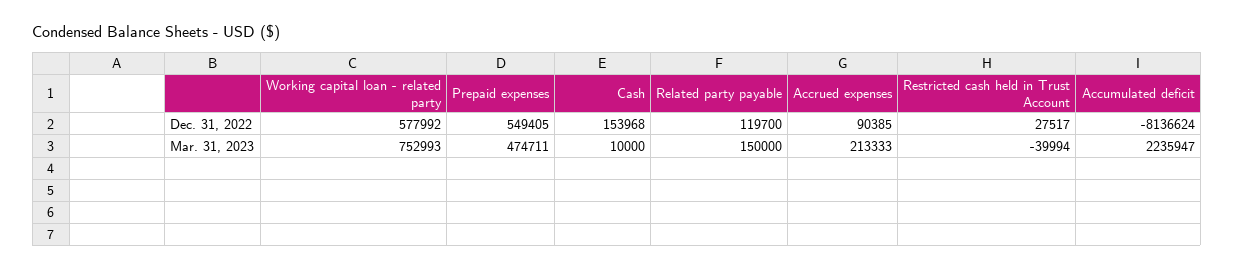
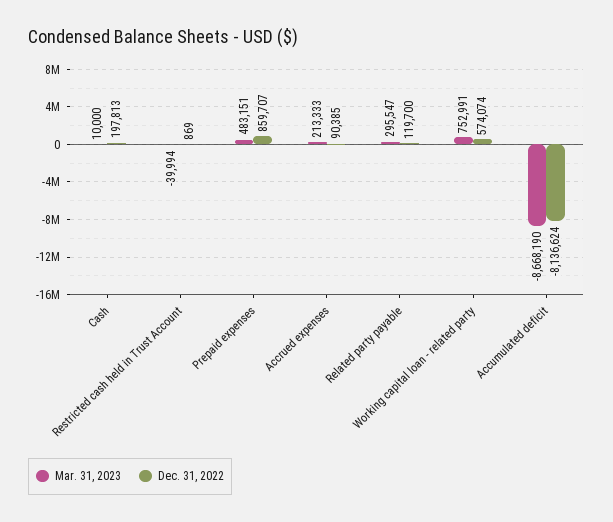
Dec. 31, 2022, Working capital loan - related party: 577992 -> 574074
Dec. 31, 2022, Prepaid expenses: 549405 -> 859707
Dec. 31, 2022, Cash: 153968 -> 197813
Dec. 31, 2022, Restricted cash held in Trust Account: 27517 -> 869
Mar. 31, 2023, Working capital loan - related party: 752993 -> 752991
Mar. 31, 2023, Prepaid expenses: 474711 -> 483151
Mar. 31, 2023, Related party payable: 150000 -> 295547
Mar. 31, 2023, Accumulated deficit: 2235947 -> -8668190

